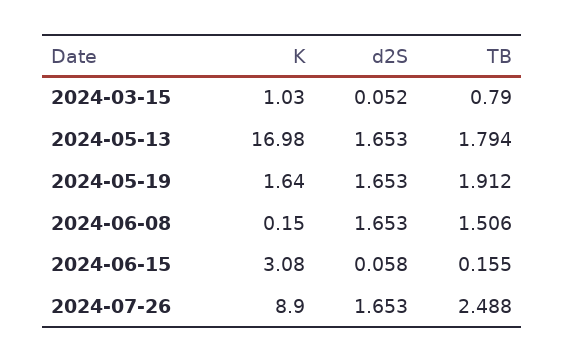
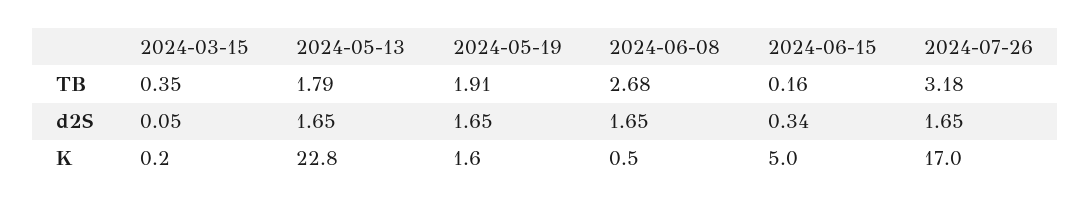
K, 2024-03-15: 1.03 -> 0.2
TB, 2024-03-15: 0.79 -> 0.35
K, 2024-05-13: 16.98 -> 22.8
K, 2024-06-08: 0.15 -> 0.5
TB, 2024-06-08: 1.506 -> 2.68
K, 2024-06-15: 3.08 -> 5
d2S, 2024-06-15: 0.058 -> 0.34
K, 2024-07-26: 8.9 -> 17
TB, 2024-07-26: 2.488 -> 3.18

